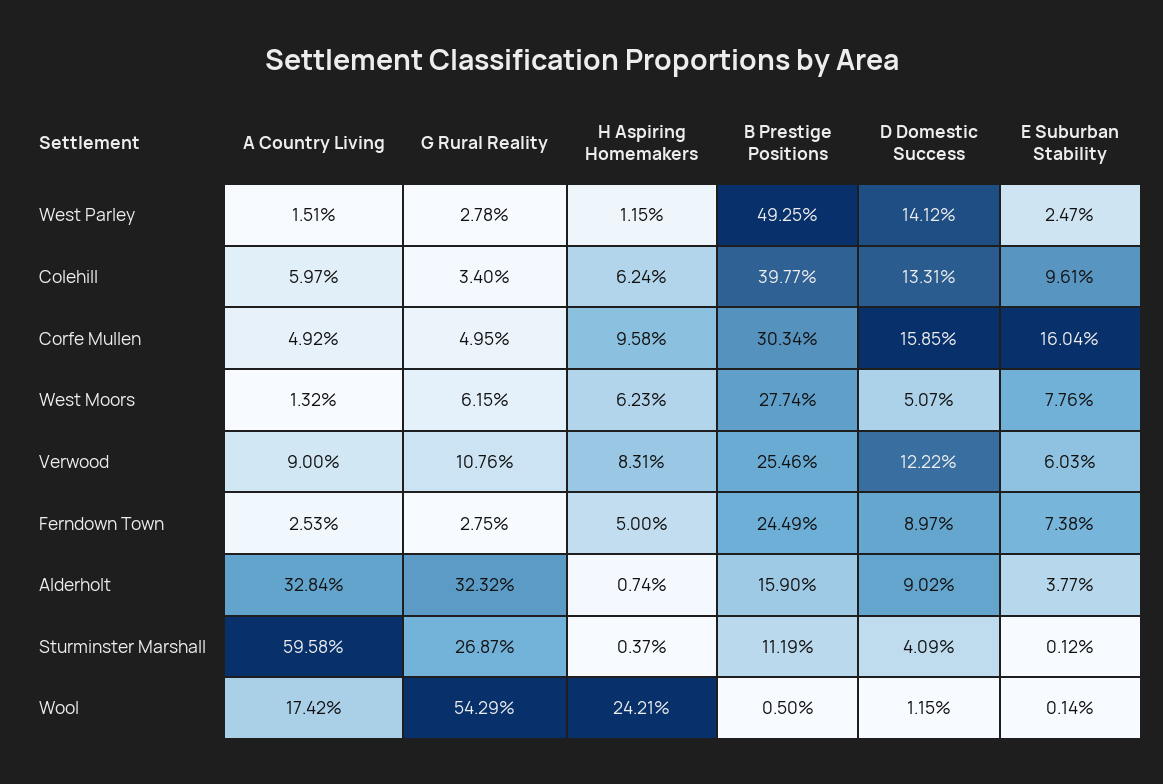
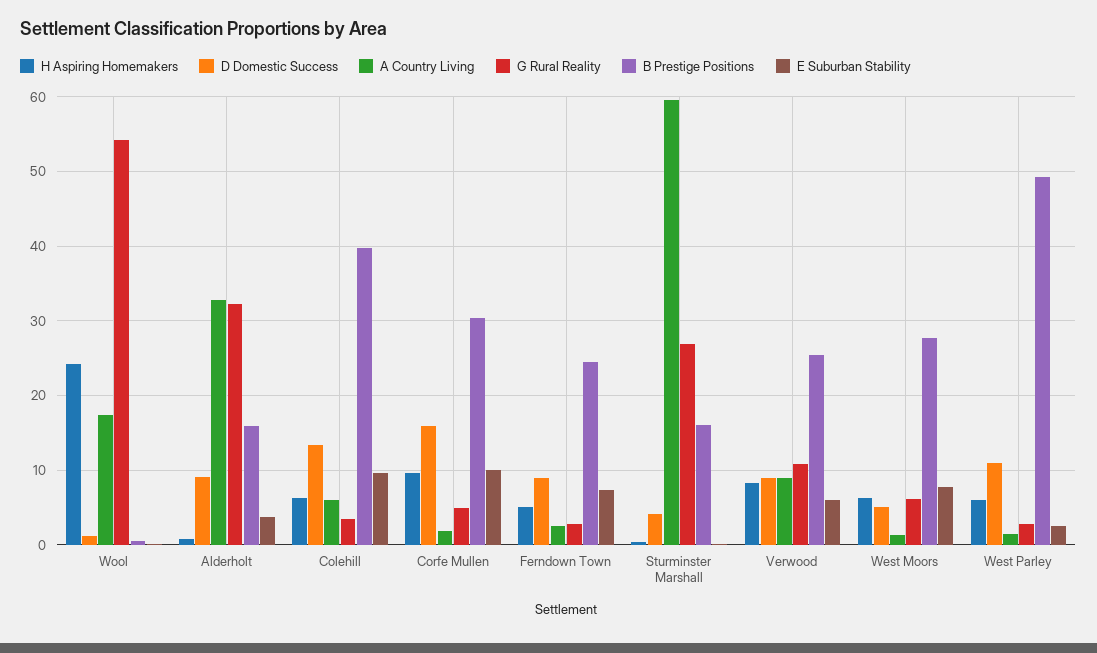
H Aspiring Homemakers, West Parley: 1.15 -> 6
D Domestic Success, West Parley: 14.12 -> 11
A Country Living, Corfe Mullen: 4.92 -> 2
E Suburban Stability, Corfe Mullen: 16.04 -> 10
D Domestic Success, Verwood: 12.22 -> 9
B Prestige Positions, Sturminster Marshall: 11.19 -> 16

